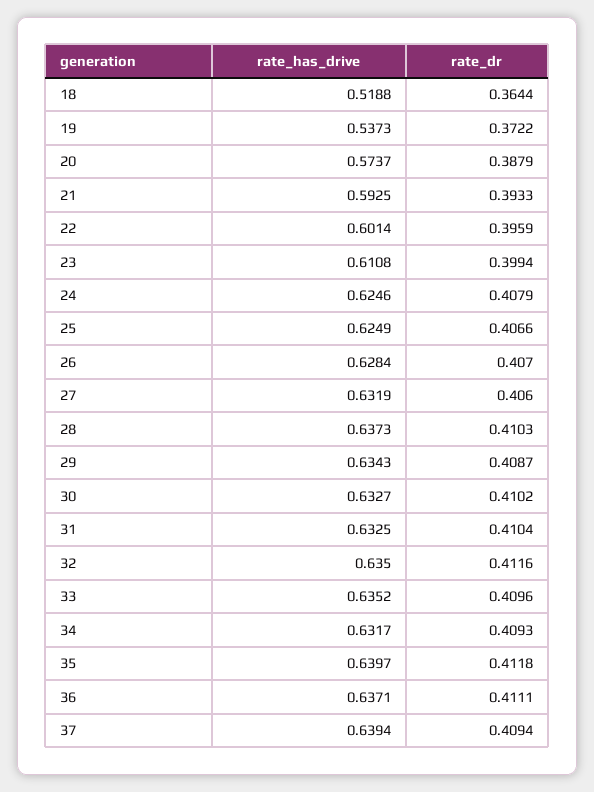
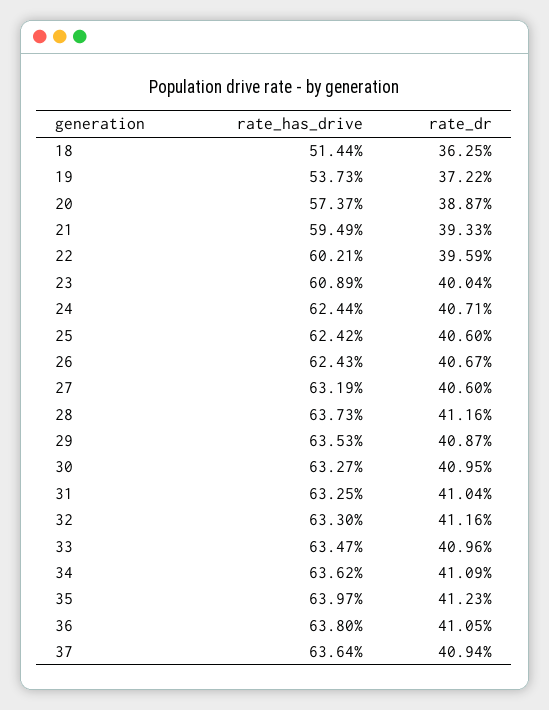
rate_has_drive, 18: 0.5188 -> 0.5144
rate_dr, 18: 0.3644 -> 0.3625
rate_dr, 20: 0.3879 -> 0.3887
rate_has_drive, 21: 0.5925 -> 0.5949
rate_has_drive, 22: 0.6014 -> 0.6021
rate_has_drive, 23: 0.6108 -> 0.6089
rate_dr, 23: 0.3994 -> 0.4004
rate_has_drive, 24: 0.6246 -> 0.6244
rate_dr, 24: 0.4079 -> 0.4071
rate_has_drive, 25: 0.6249 -> 0.6242
rate_dr, 25: 0.4066 -> 0.406
rate_has_drive, 26: 0.6284 -> 0.6243
rate_dr, 26: 0.407 -> 0.4067
rate_dr, 28: 0.4103 -> 0.4116
rate_has_drive, 29: 0.6343 -> 0.6353
rate_dr, 30: 0.4102 -> 0.4095
rate_has_drive, 32: 0.635 -> 0.633
rate_has_drive, 33: 0.6352 -> 0.6347
rate_has_drive, 34: 0.6317 -> 0.6362
rate_dr, 34: 0.4093 -> 0.4109
rate_dr, 35: 0.4118 -> 0.4123
rate_has_drive, 36: 0.6371 -> 0.638
rate_dr, 36: 0.4111 -> 0.4105
rate_has_drive, 37: 0.6394 -> 0.6364

